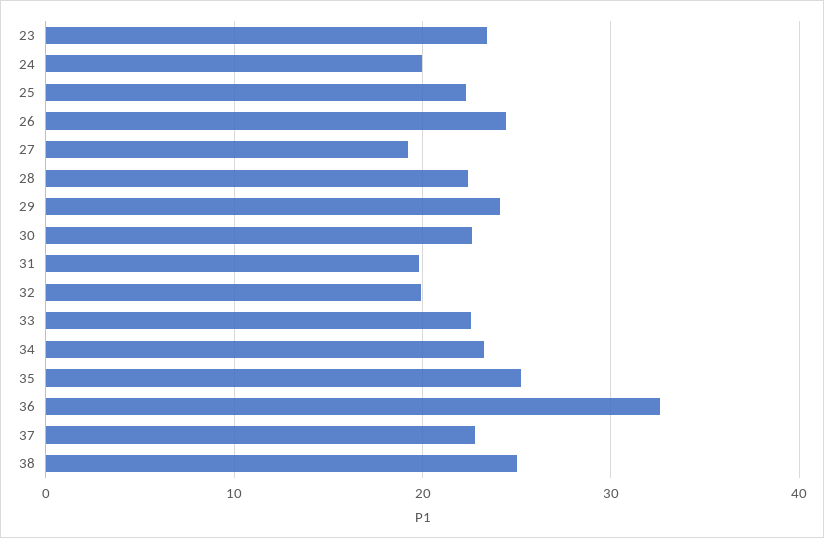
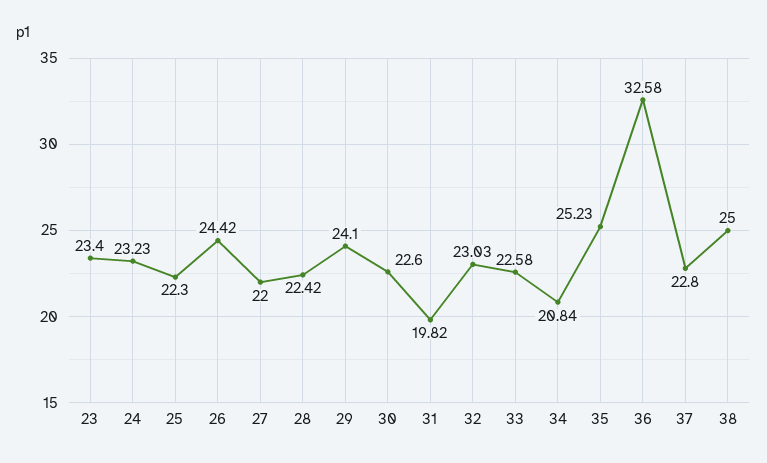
24: 20 -> 23.23
27: 19 -> 22
32: 20 -> 23.03
34: 23 -> 20.84

